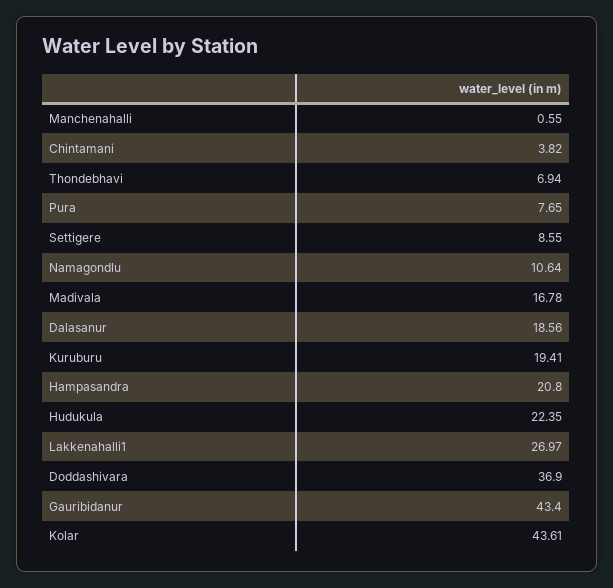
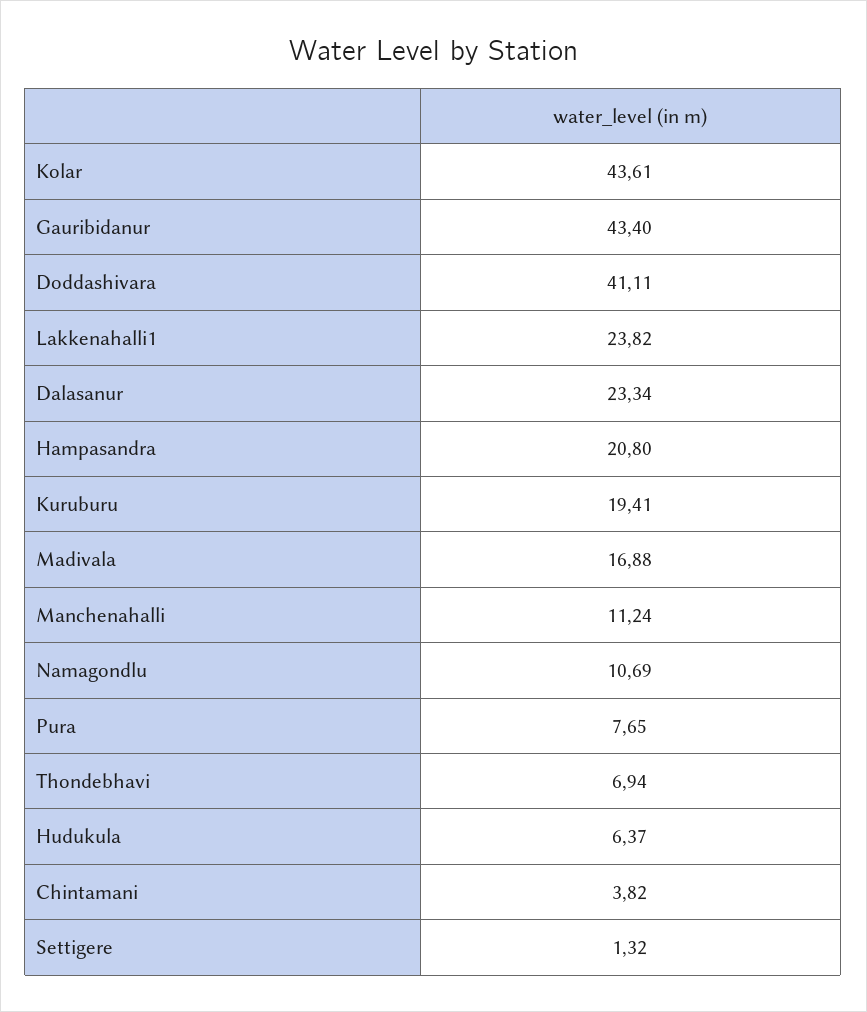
Manchenahalli: 0.55 -> 11.24
Settigere: 8.55 -> 1.32
Namagondlu: 10.64 -> 10.69
Madivala: 16.78 -> 16.88
Dalasanur: 18.56 -> 23.34
Hudukula: 22.35 -> 6.37
Lakkenahalli1: 26.97 -> 23.82
Doddashivara: 36.9 -> 41.11

